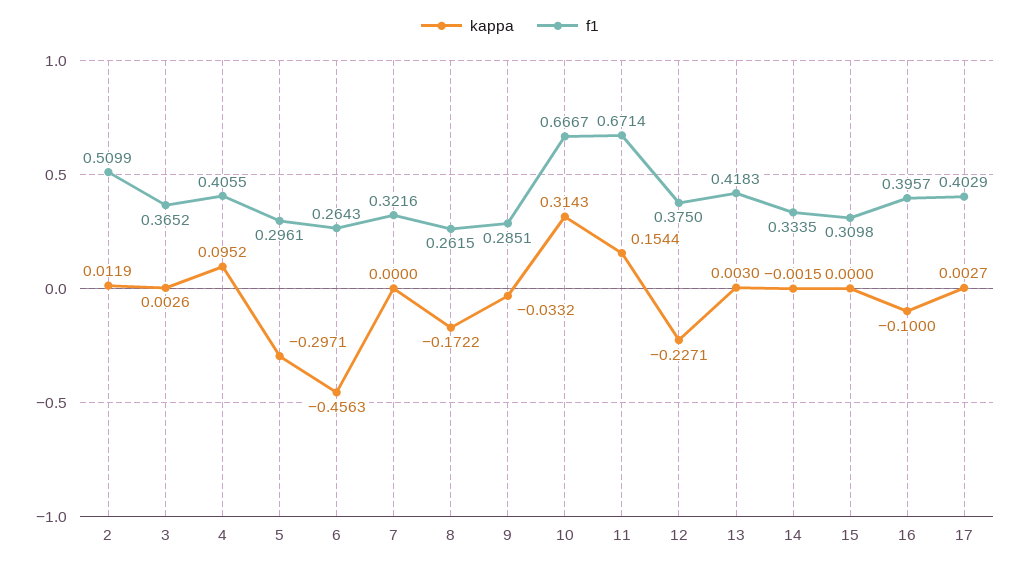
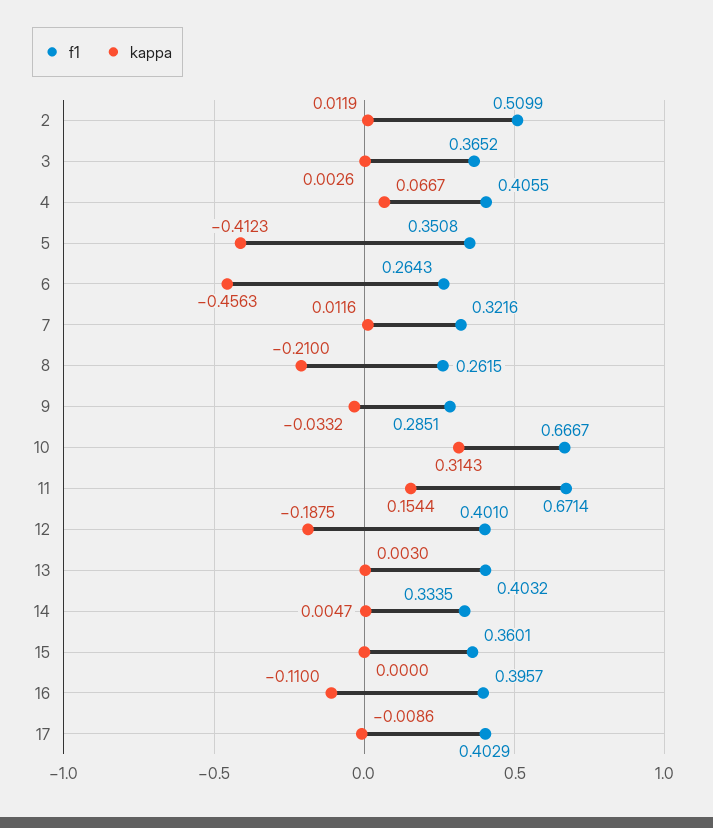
kappa, 4: 0.0952 -> 0.0667
kappa, 5: -0.2971 -> -0.4123
f1, 5: 0.2961 -> 0.3508
kappa, 7: 0 -> 0.0116
kappa, 8: -0.1722 -> -0.21
kappa, 12: -0.2271 -> -0.1875
f1, 12: 0.375 -> 0.401
f1, 13: 0.4183 -> 0.4032
kappa, 14: -0.0015 -> 0.0047
f1, 15: 0.3098 -> 0.3601
kappa, 16: -0.1 -> -0.11
kappa, 17: 0.0027 -> -0.0086

